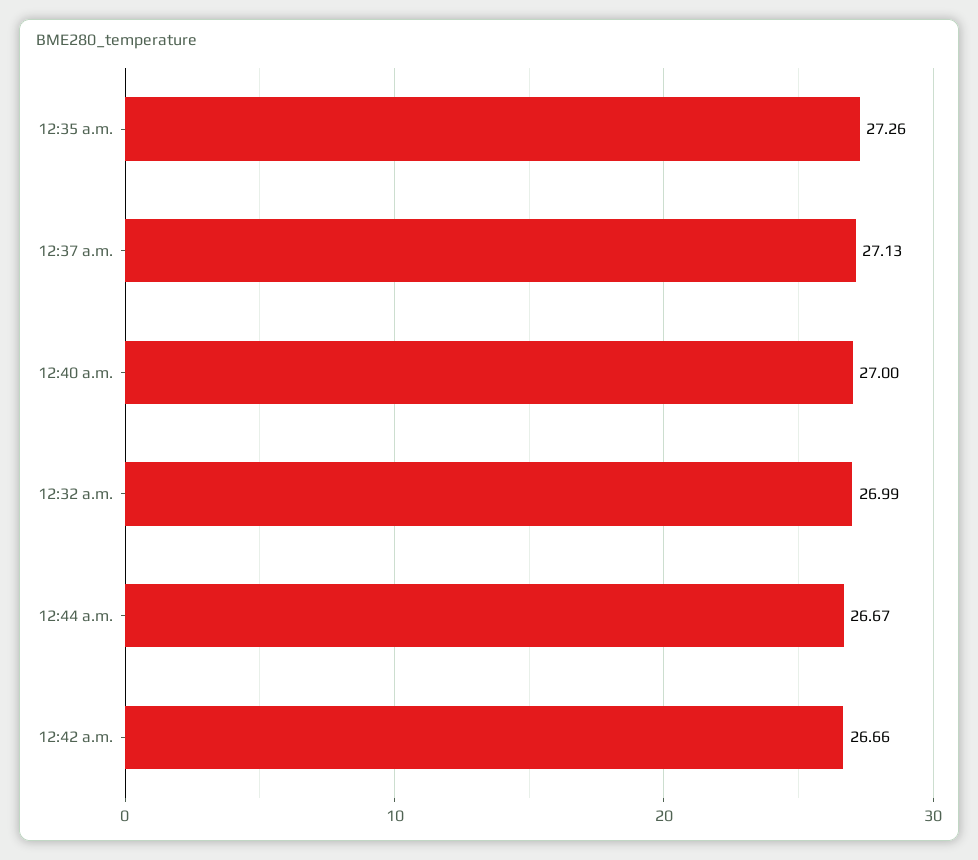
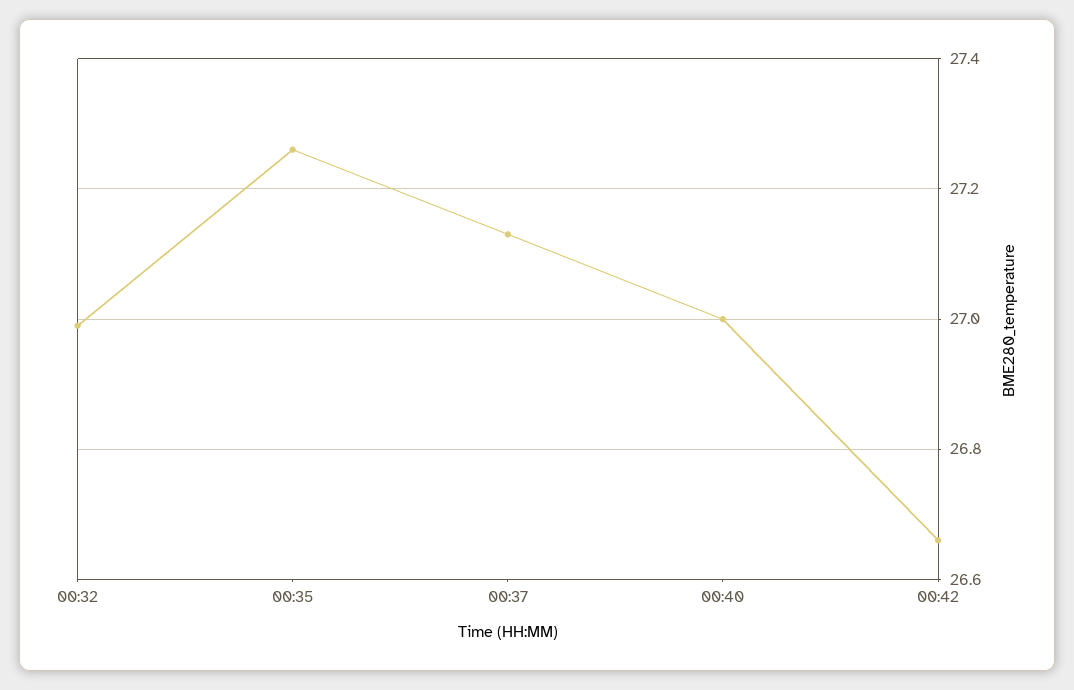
12:44 a.m.: 26.67 -> none

